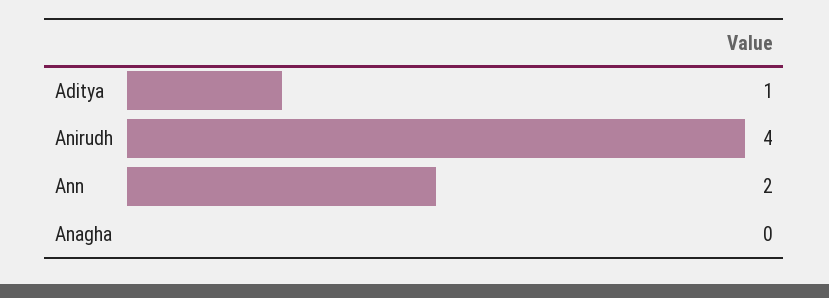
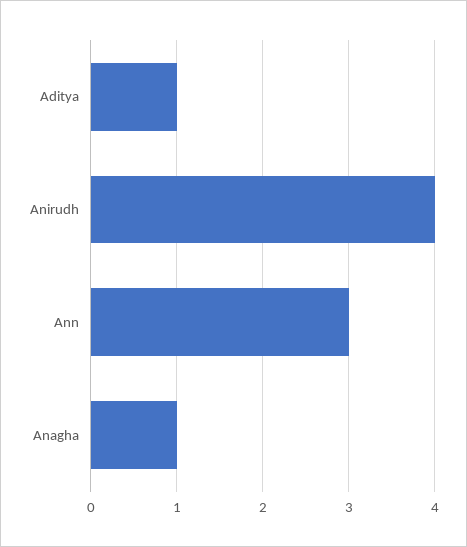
Ann: 2 -> 3
Anagha: 0 -> 1

